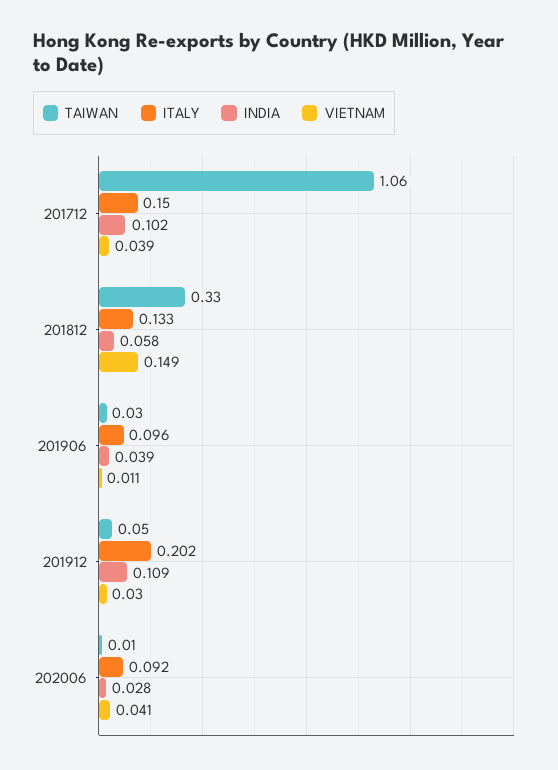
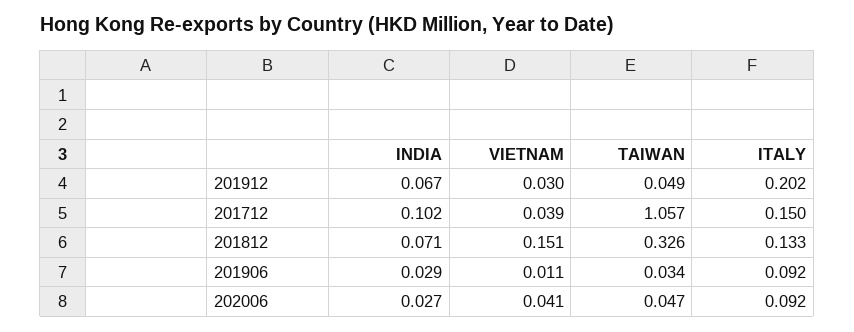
INDIA, 201812: 0.058 -> 0.071
VIETNAM, 201812: 0.149 -> 0.151
ITALY, 201906: 0.096 -> 0.092
INDIA, 201906: 0.039 -> 0.029
INDIA, 201912: 0.109 -> 0.067
TAIWAN, 202006: 0.01 -> 0.047
INDIA, 202006: 0.028 -> 0.027

